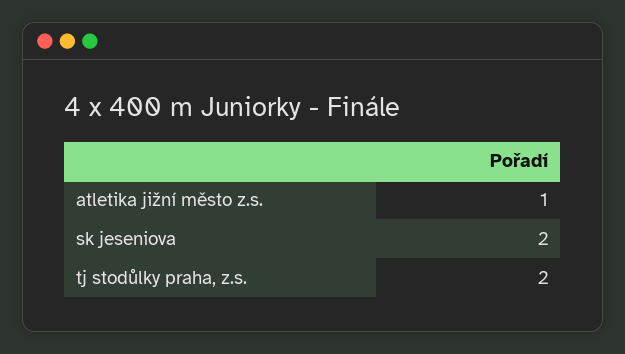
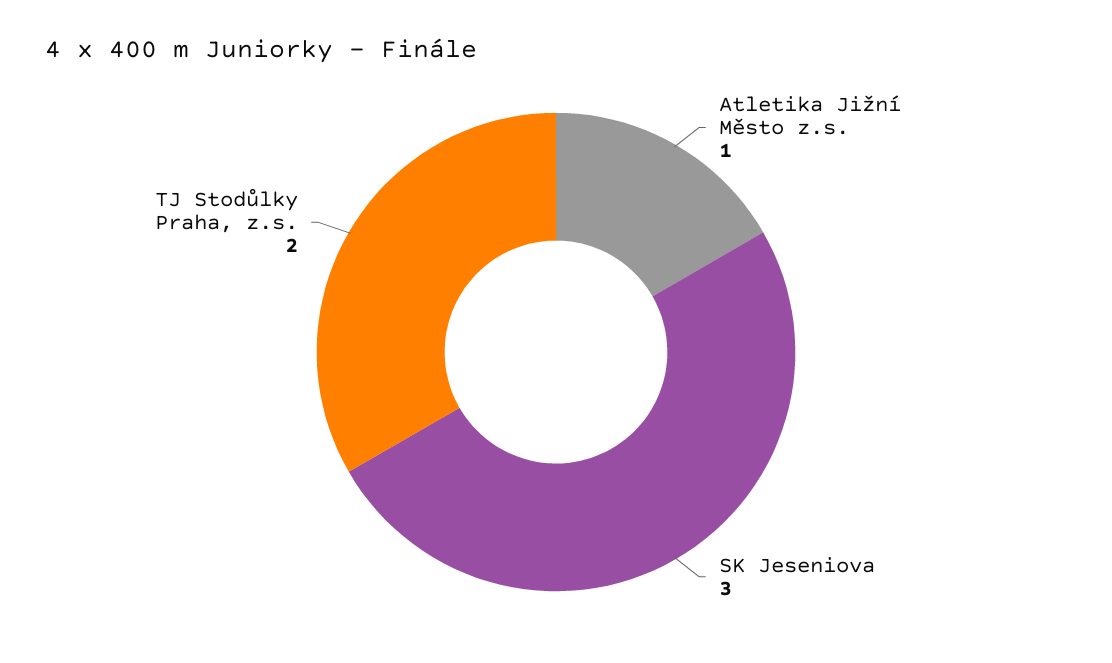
sk jeseniova: 2 -> 3

